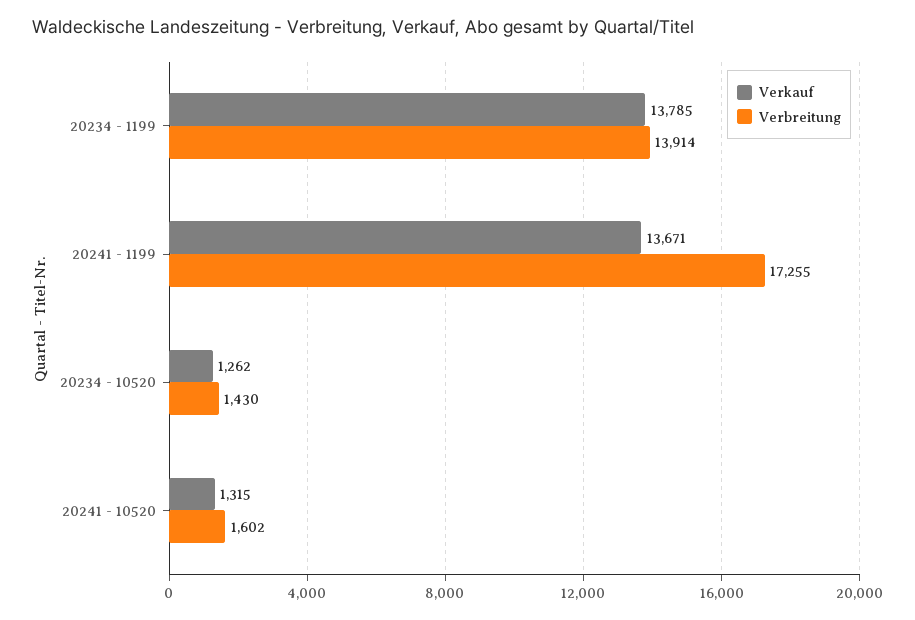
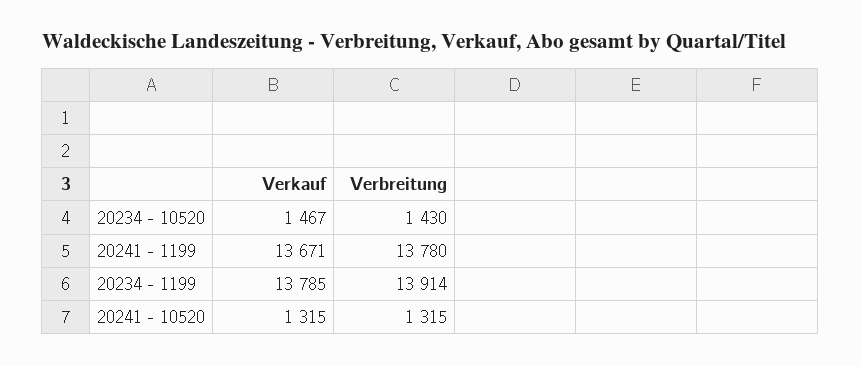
Verbreitung, 20241 - 1199: 17255 -> 13780
Verkauf, 20234 - 10520: 1262 -> 1467
Verbreitung, 20241 - 10520: 1602 -> 1315

